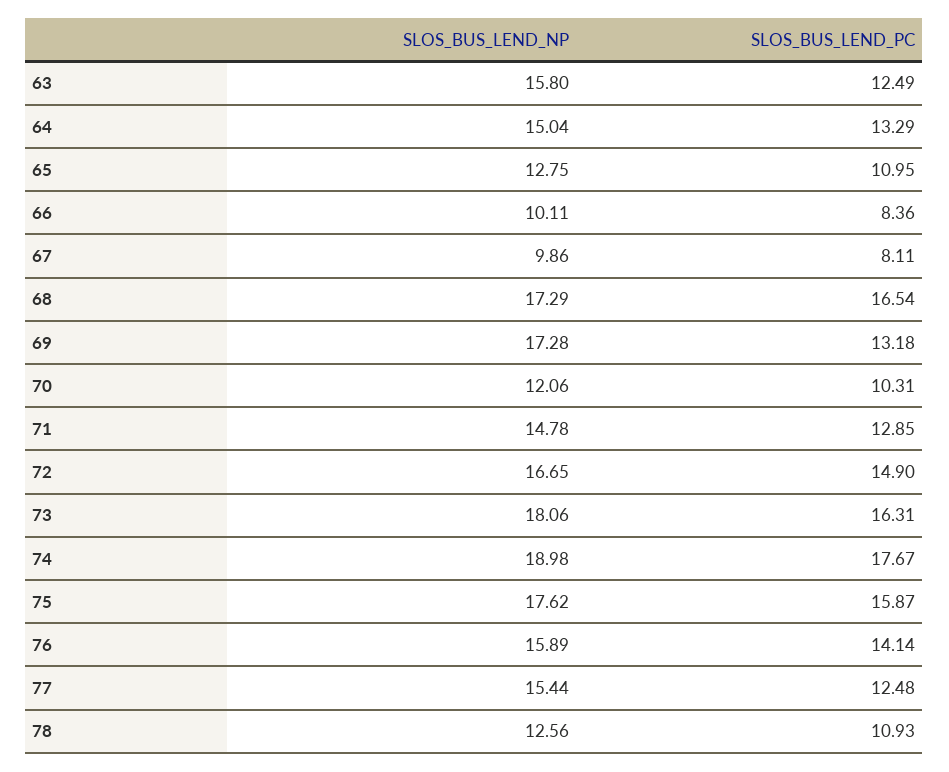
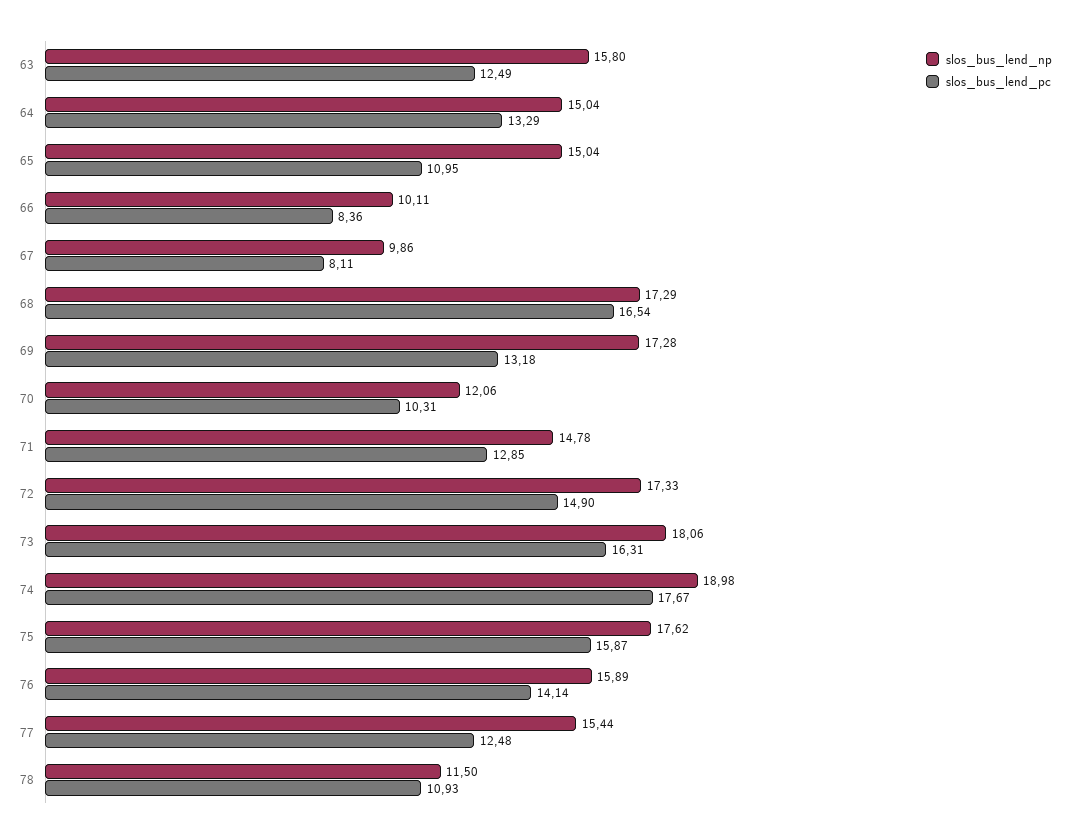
SLOS_BUS_LEND_NP, 65: 12.75 -> 15.04
SLOS_BUS_LEND_NP, 72: 16.65 -> 17.33
SLOS_BUS_LEND_NP, 78: 12.56 -> 11.5

